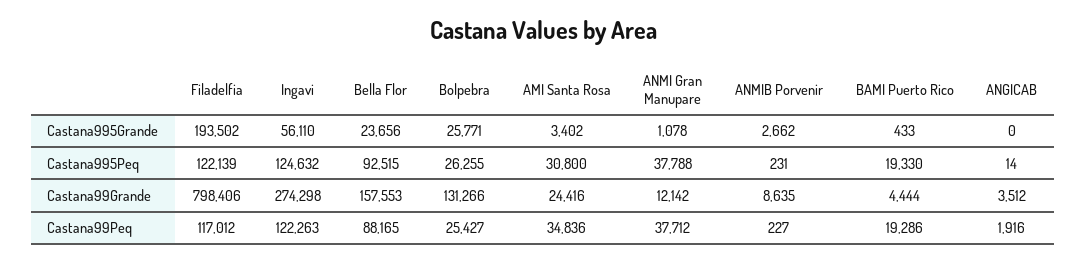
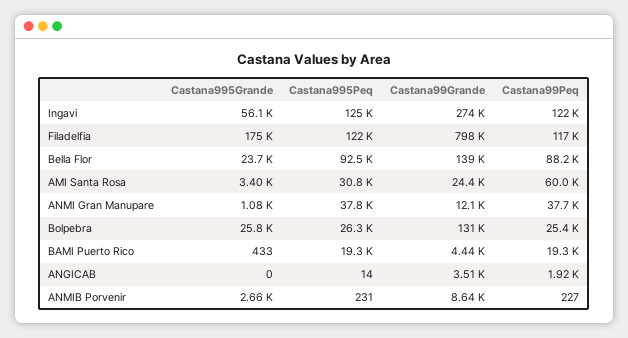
Filadelfia, Castana995Grande: 193502 -> 175000
Bella Flor, Castana99Grande: 157553 -> 139000
AMI Santa Rosa, Castana99Peq: 34836 -> 60000

